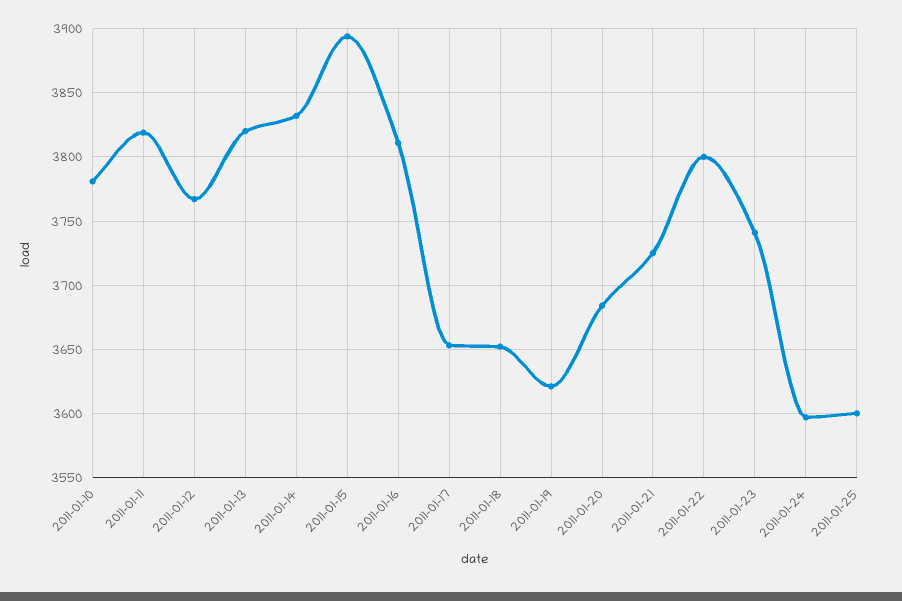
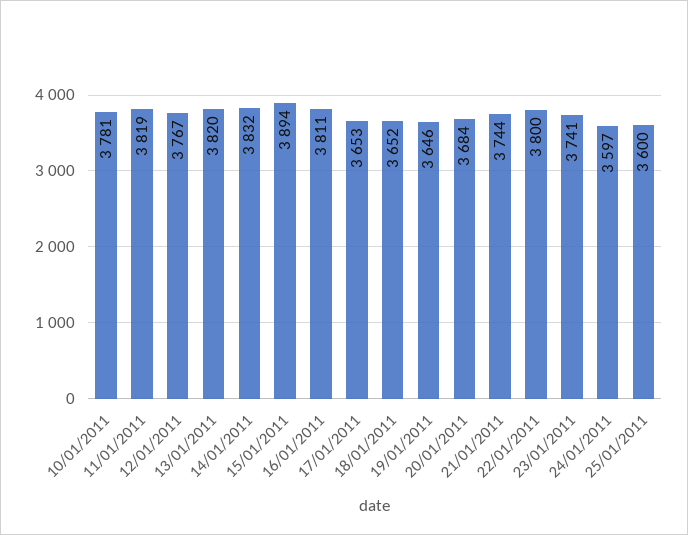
2011-01-19: 3620 -> 3646
2011-01-21: 3725 -> 3744

